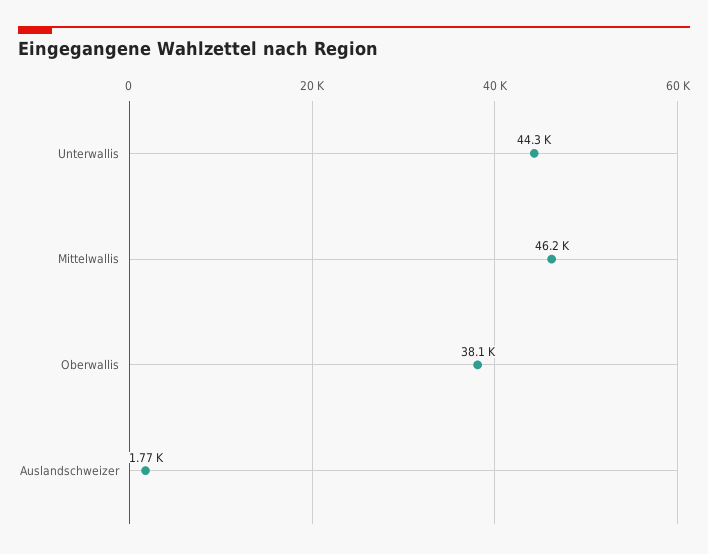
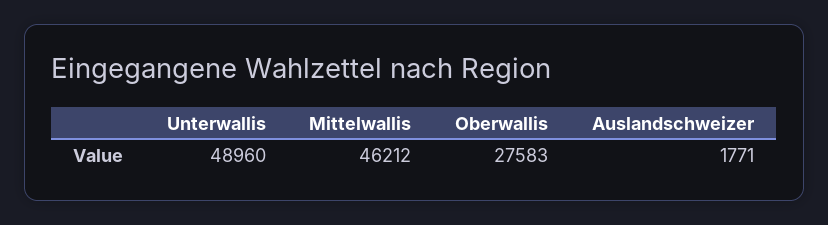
Unterwallis: 44300 -> 48960
Oberwallis: 38100 -> 27583

